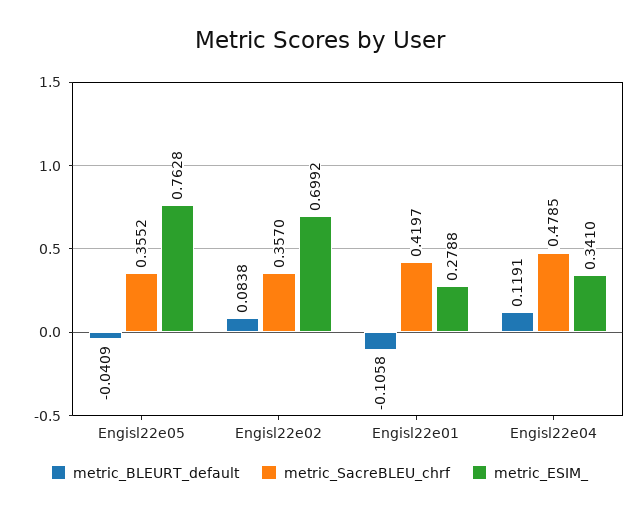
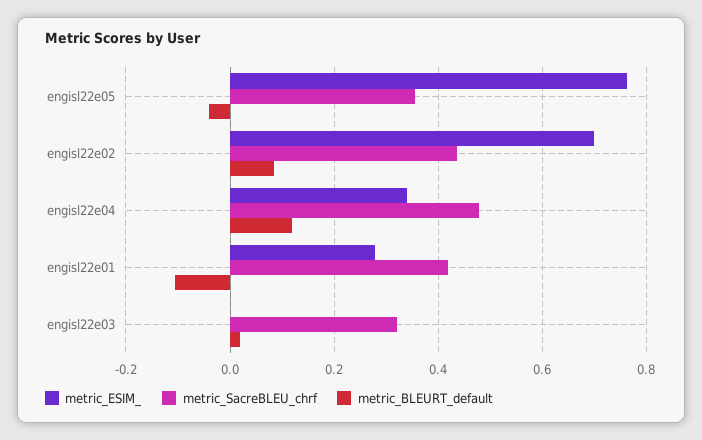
metric_SacreBLEU_chrf, Engisl22e02: 0.357 -> 0.44
metric_ESIM_, engisl22e03: none -> 0
metric_SacreBLEU_chrf, engisl22e03: none -> 0.32
metric_BLEURT_default, engisl22e03: none -> 0.02

